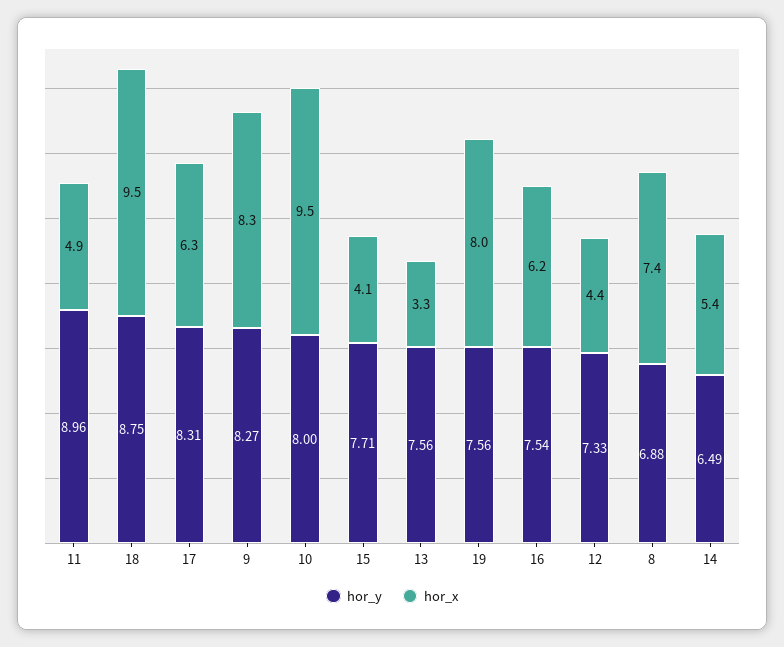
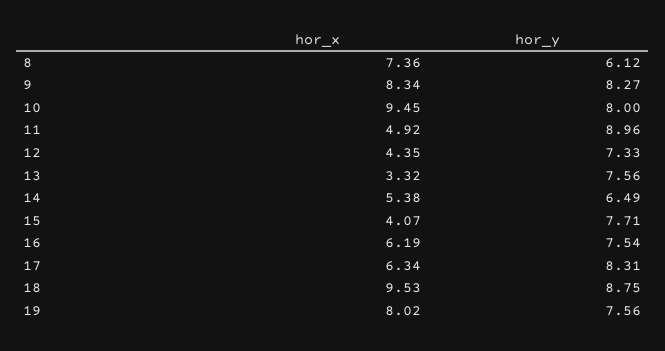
hor_y, 8: 6.88 -> 6.12

